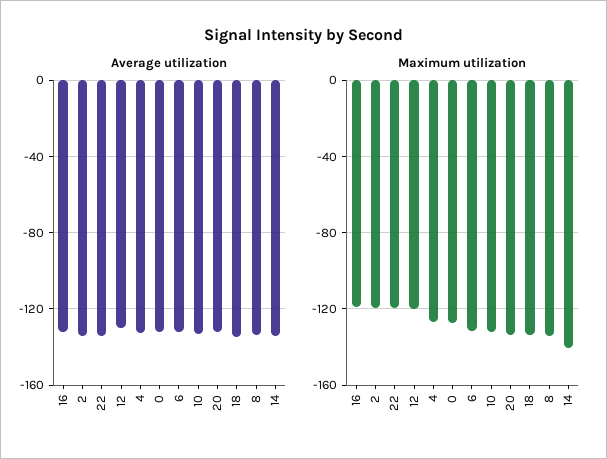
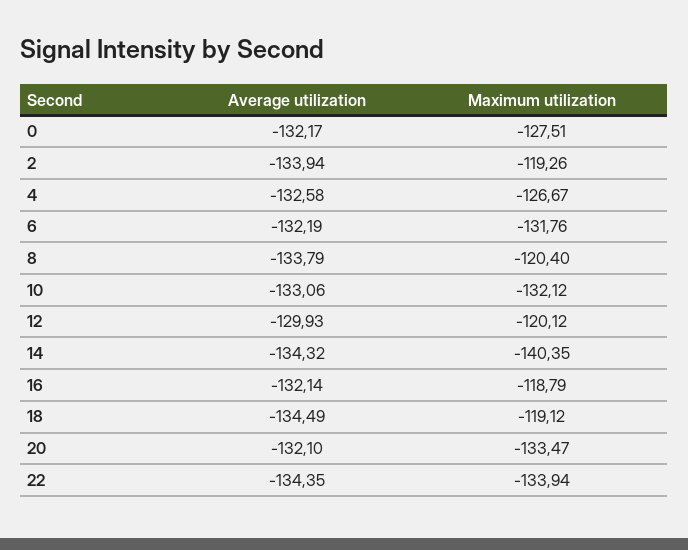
Maximum utilization, 22: -120 -> -133.94
Maximum utilization, 18: -135 -> -119.12
Maximum utilization, 8: -135 -> -120.4

